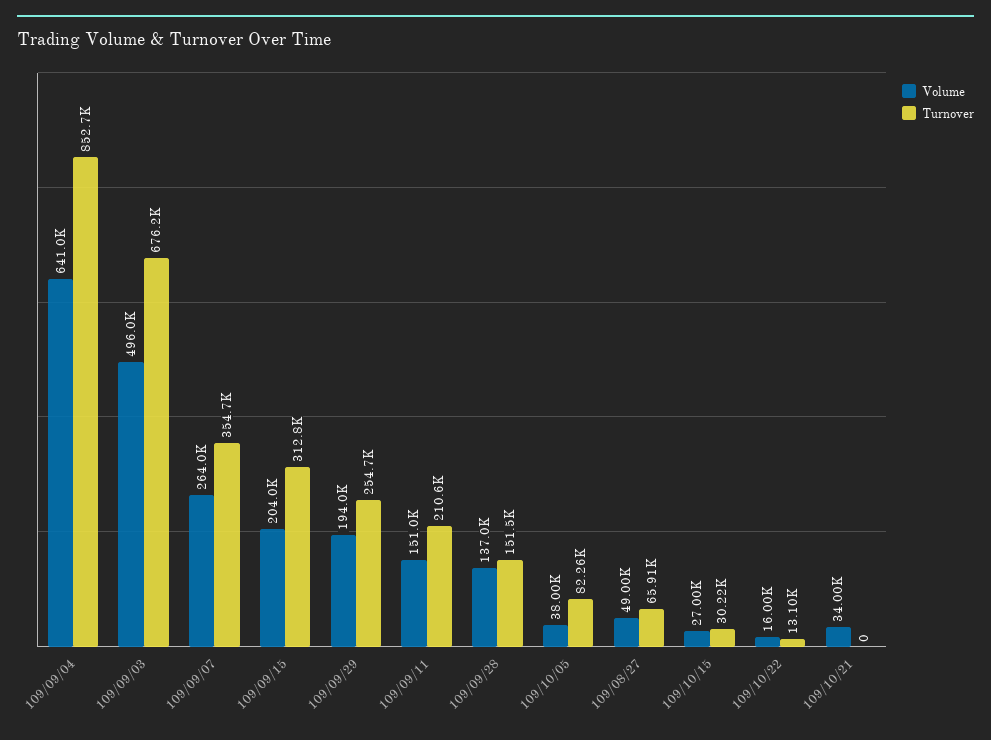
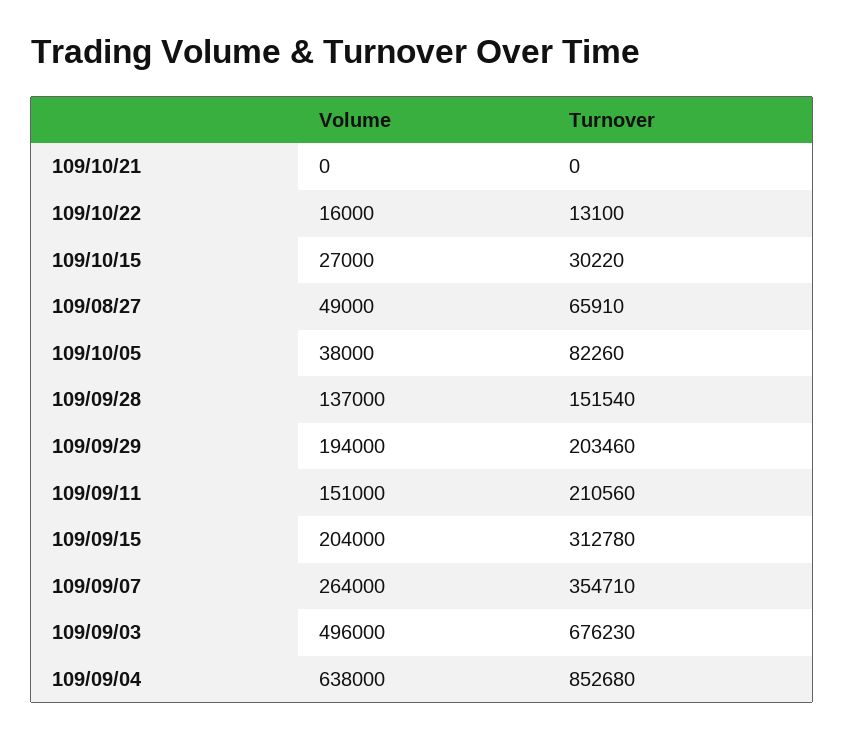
Volume, 109/09/04: 641000 -> 638000
Turnover, 109/09/29: 254700 -> 203460
Volume, 109/10/21: 34000 -> 0

